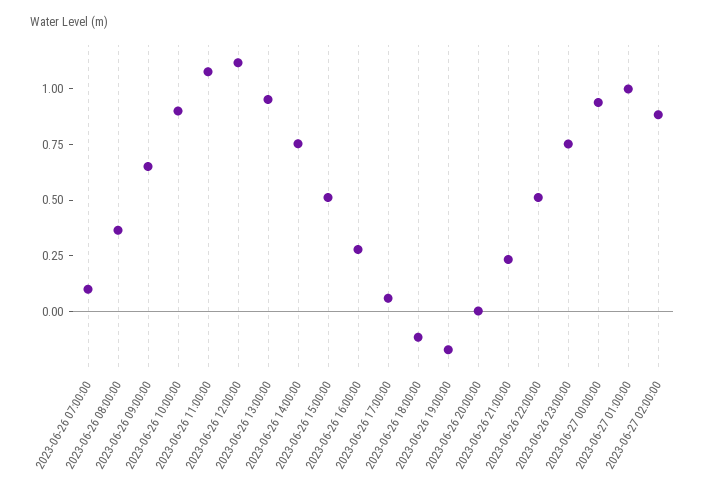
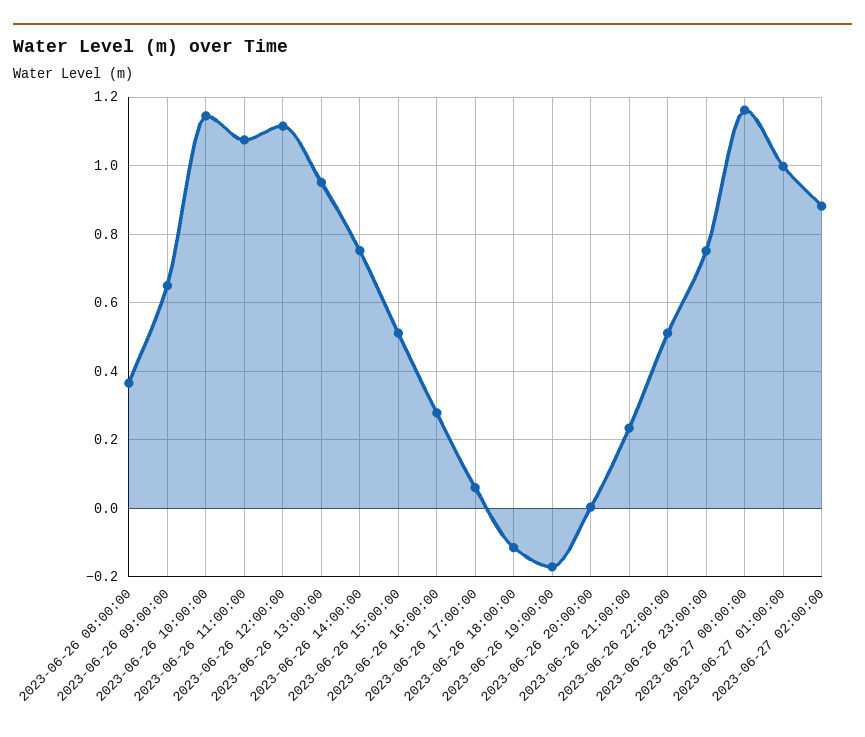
2023-06-26 07:00:00: 0.1 -> none
2023-06-26 10:00:00: 0.9 -> 1.14
2023-06-27 00:00:00: 0.95 -> 1.16

